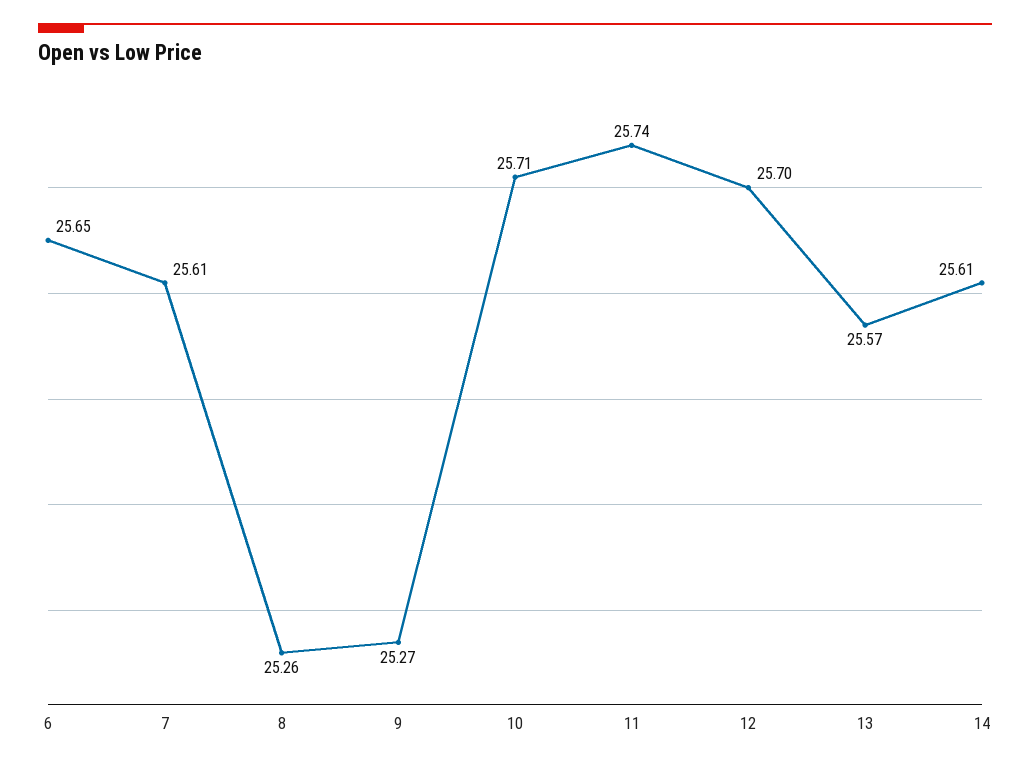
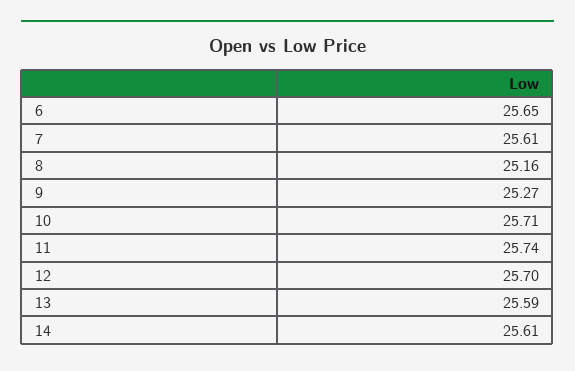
8: 25.26 -> 25.16
13: 25.57 -> 25.59

